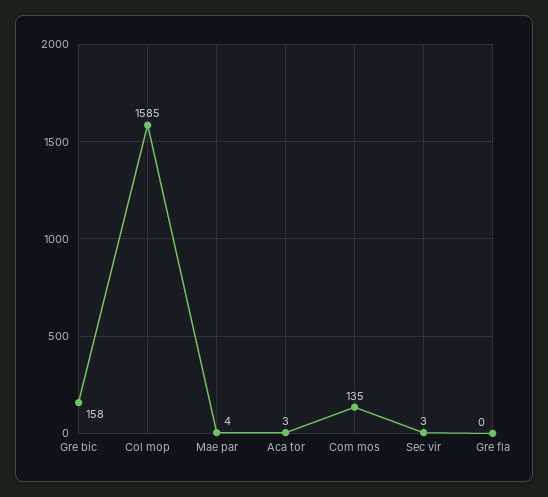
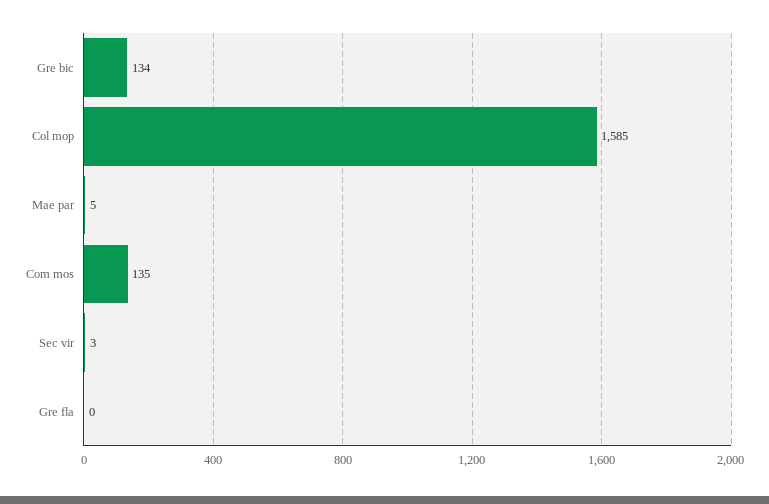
Gre bic: 158 -> 134
Mae par: 4 -> 5
Aca tor: 3 -> none

